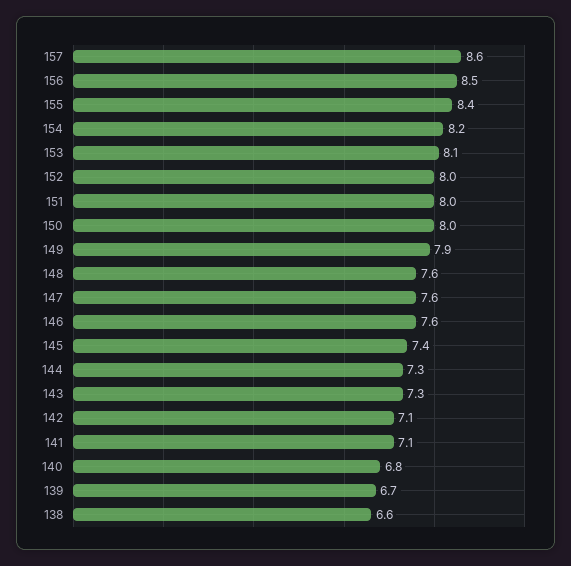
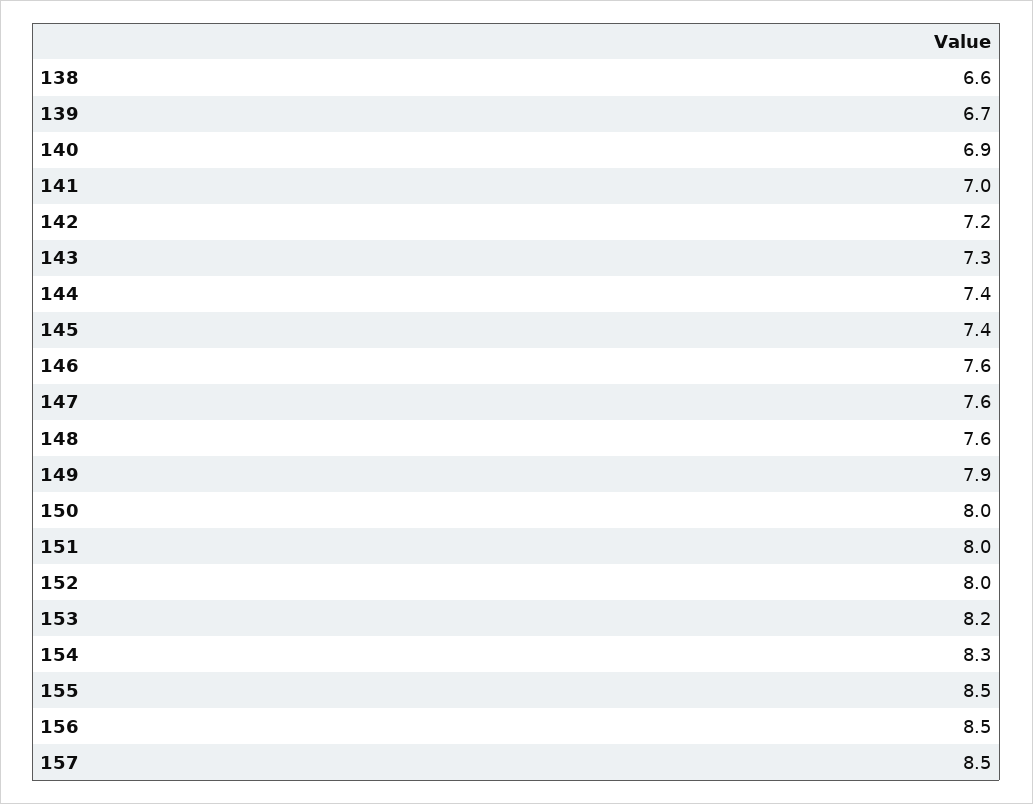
157: 8.6 -> 8.5
155: 8.4 -> 8.5
154: 8.2 -> 8.3
153: 8.1 -> 8.2
144: 7.3 -> 7.4
142: 7.1 -> 7.2
141: 7.1 -> 7
140: 6.8 -> 6.9

